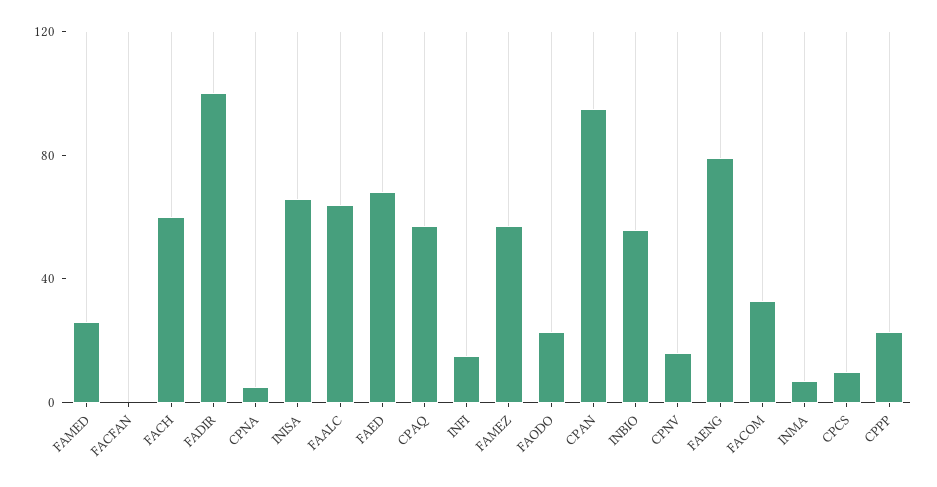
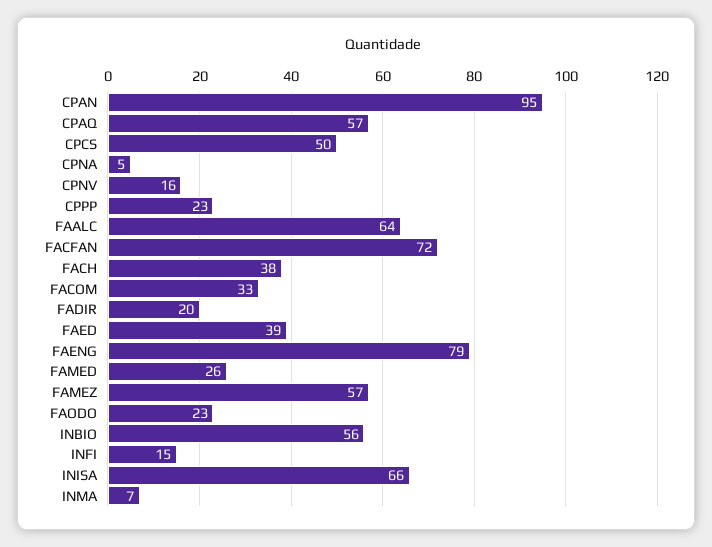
FACFAN: 0 -> 72
FACH: 60 -> 38
FADIR: 100 -> 20
FAED: 70 -> 39
CPCS: 10 -> 50

